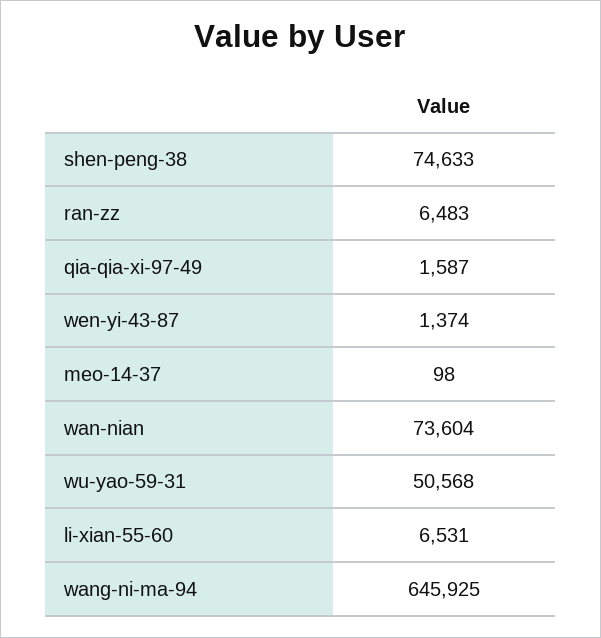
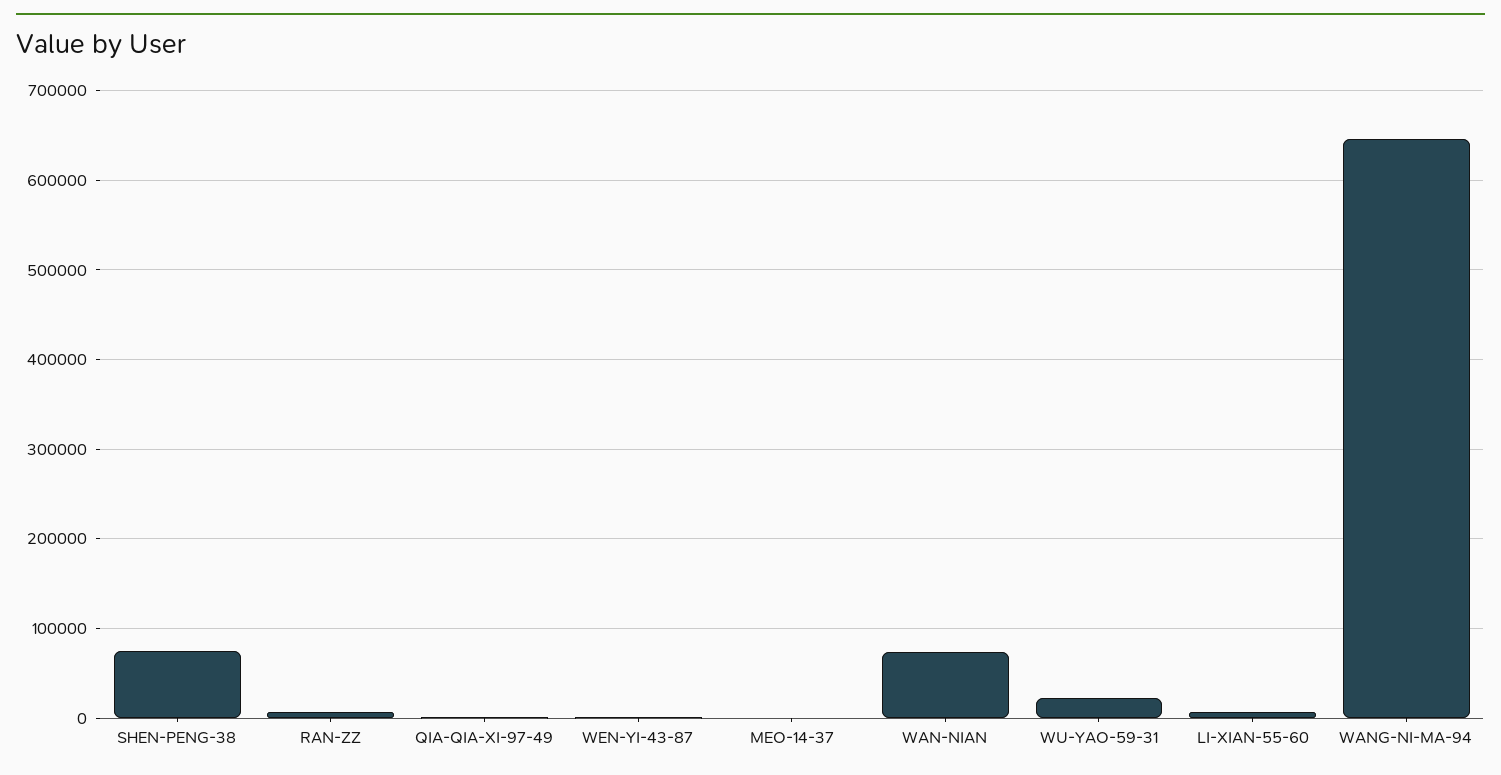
wu-yao-59-31: 50568 -> 20000

